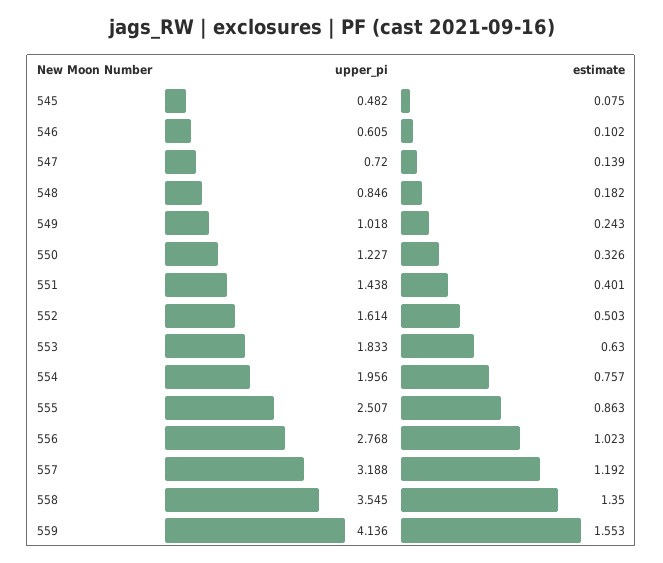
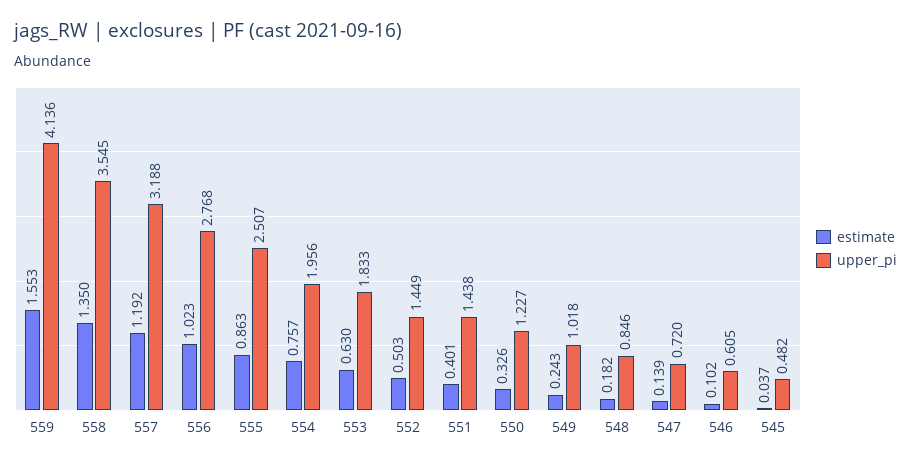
estimate, 545: 0.075 -> 0.037
upper_pi, 552: 1.614 -> 1.449

